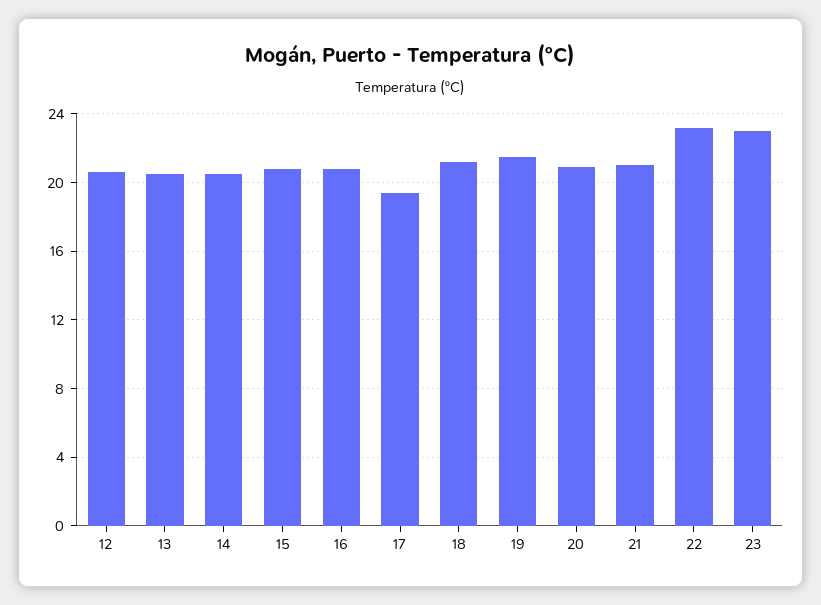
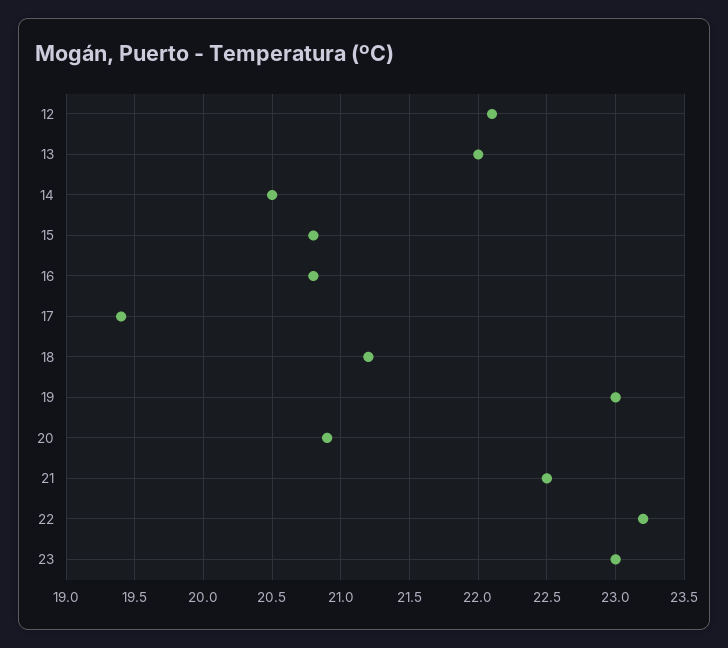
12: 20.5 -> 22.1
13: 20.5 -> 22
19: 21.5 -> 23
21: 21 -> 22.5

